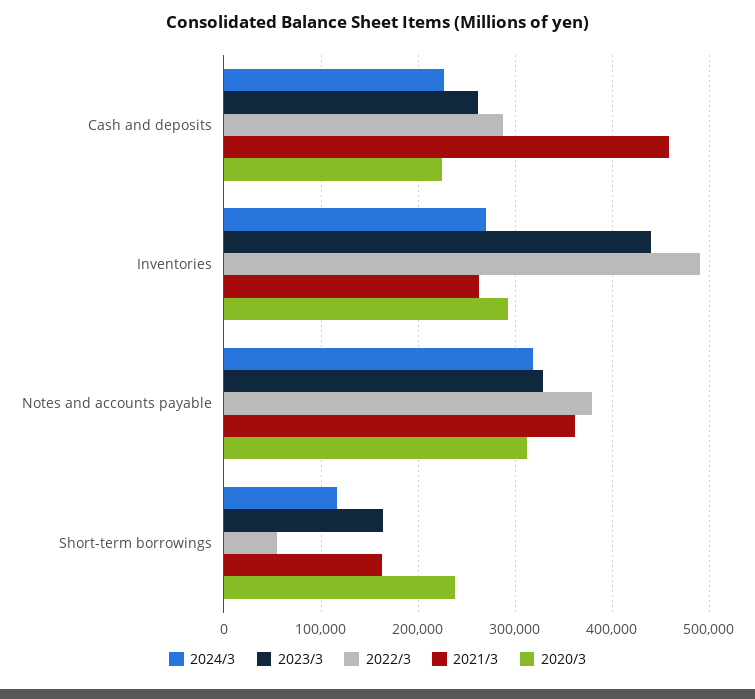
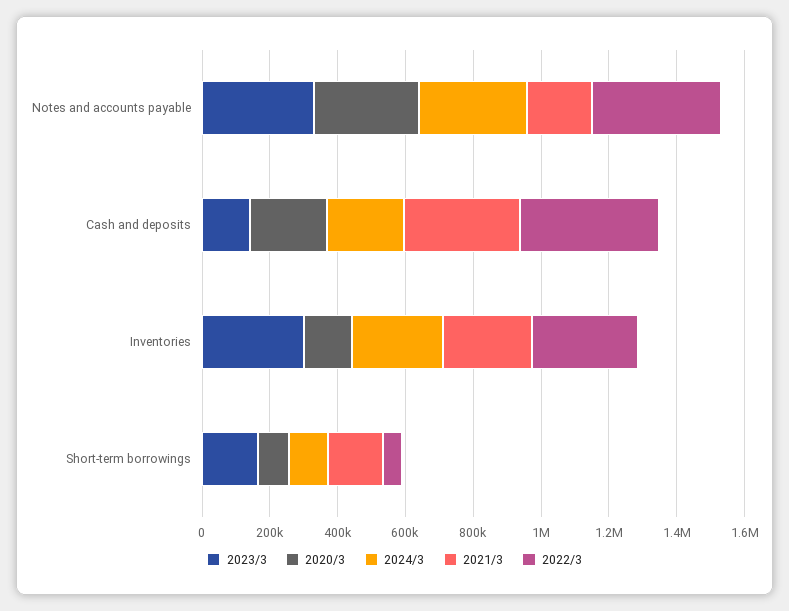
2023/3, Cash and deposits: 260000 -> 150000
2022/3, Cash and deposits: 290000 -> 400000
2021/3, Cash and deposits: 460000 -> 350000
2023/3, Inventories: 440000 -> 300000
2022/3, Inventories: 490000 -> 300000
2020/3, Inventories: 290000 -> 150000
2021/3, Notes and accounts payable: 360000 -> 200000
2020/3, Short-term borrowings: 240000 -> 100000

